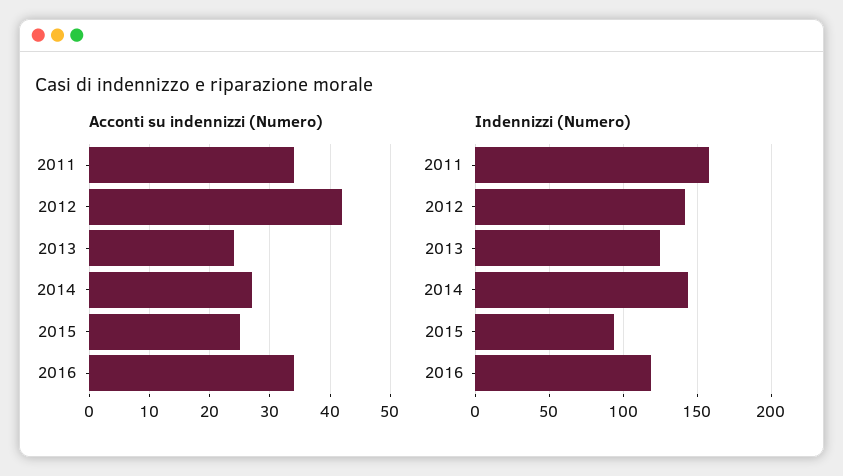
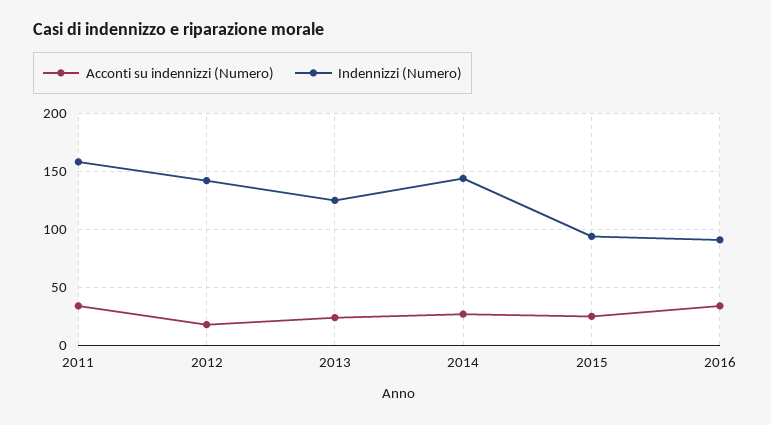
Acconti su indennizzi (Numero), 2012: 42 -> 20
Indennizzi (Numero), 2016: 120 -> 90

